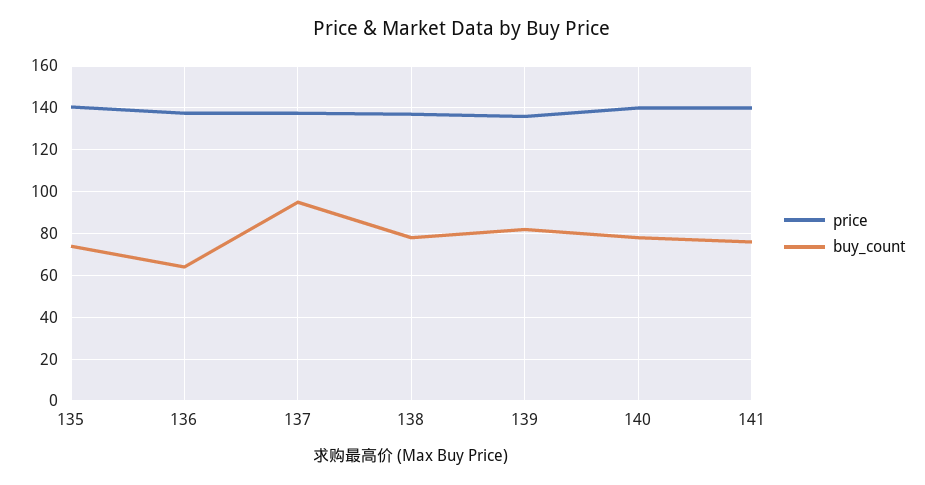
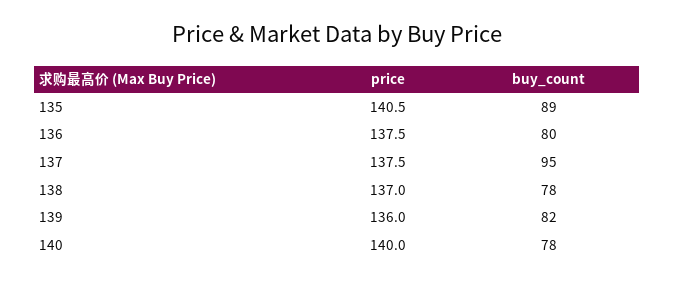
buy_count, 135: 75 -> 89
buy_count, 136: 65 -> 80
price, 141: 140 -> none
buy_count, 141: 75 -> none

